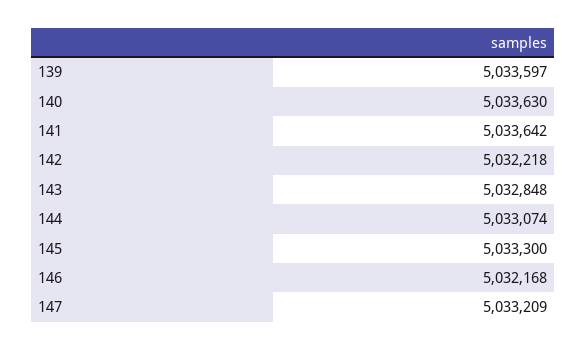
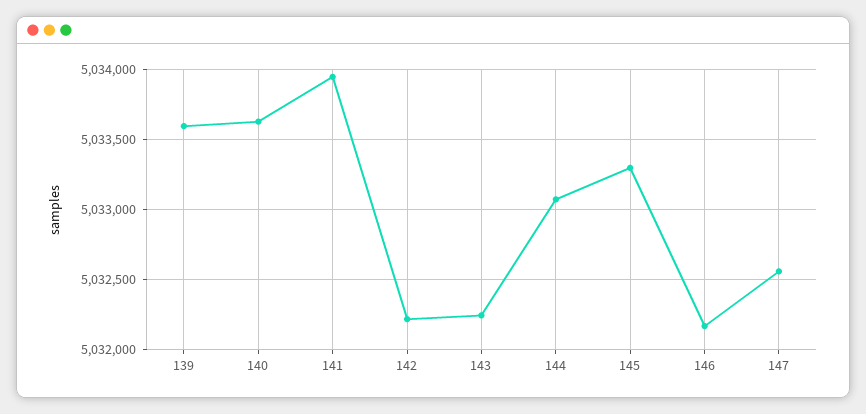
141: 5033642 -> 5033950
143: 5032848 -> 5032250
147: 5033209 -> 5032550

